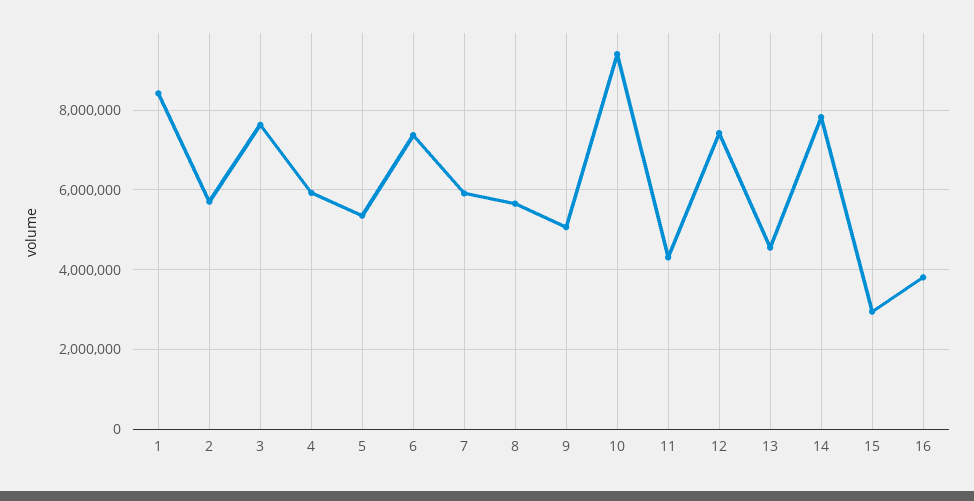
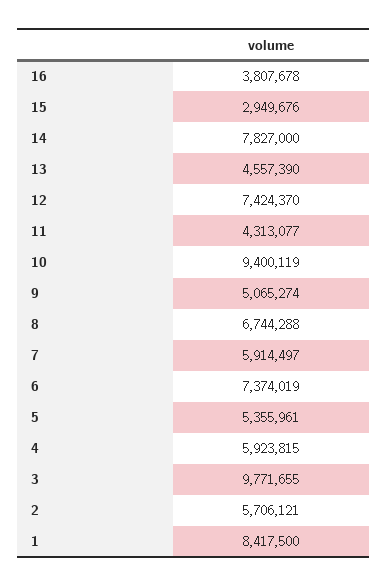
3: 7600000 -> 9771655
8: 5600000 -> 6744288

